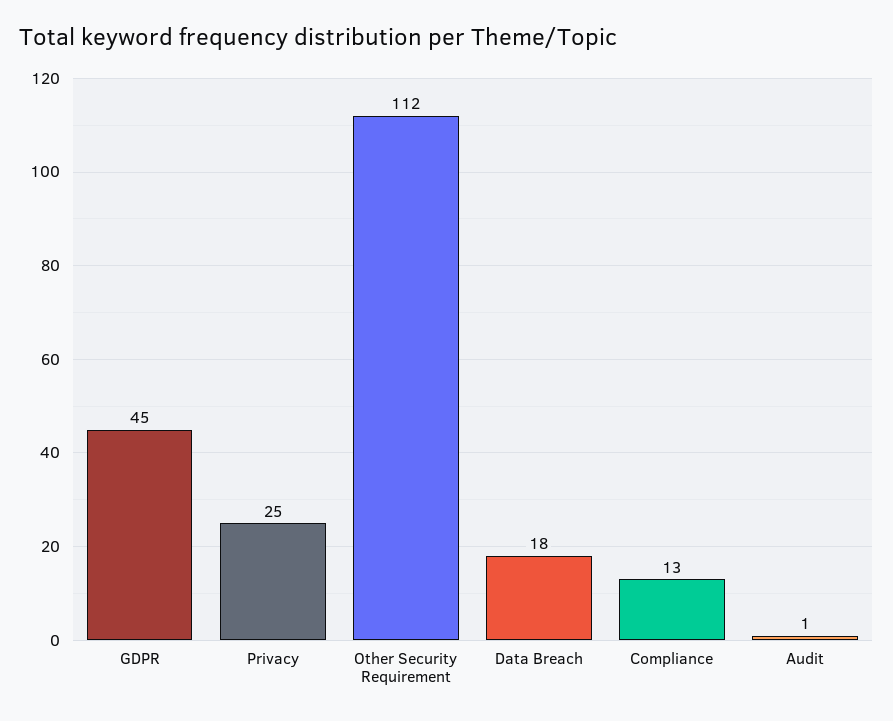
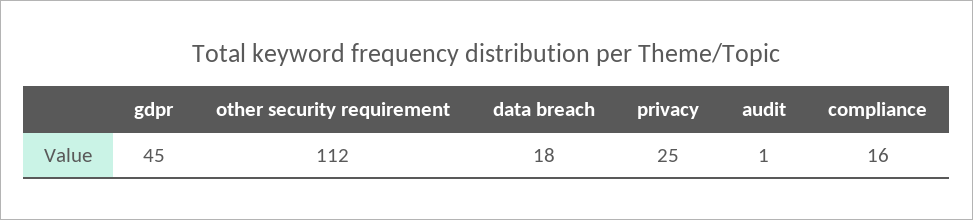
Compliance: 13 -> 16

